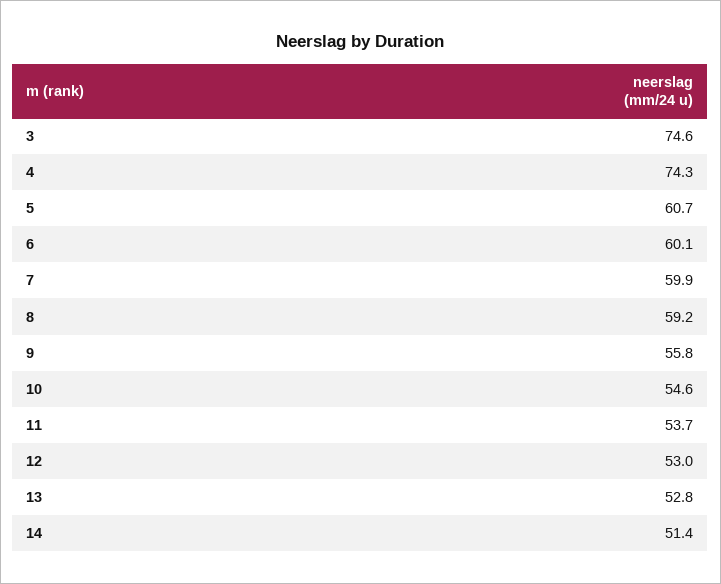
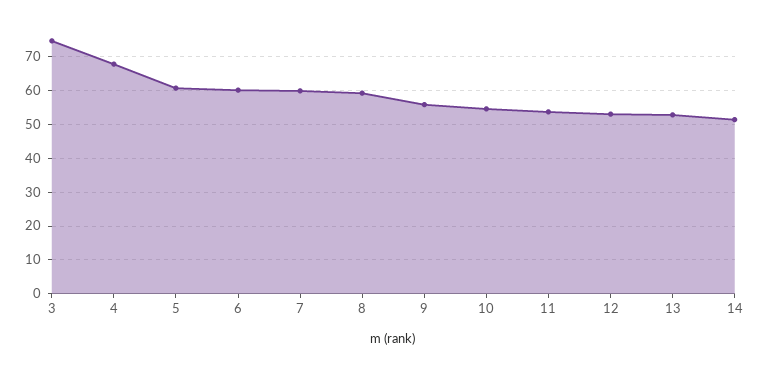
4: 74.3 -> 68

